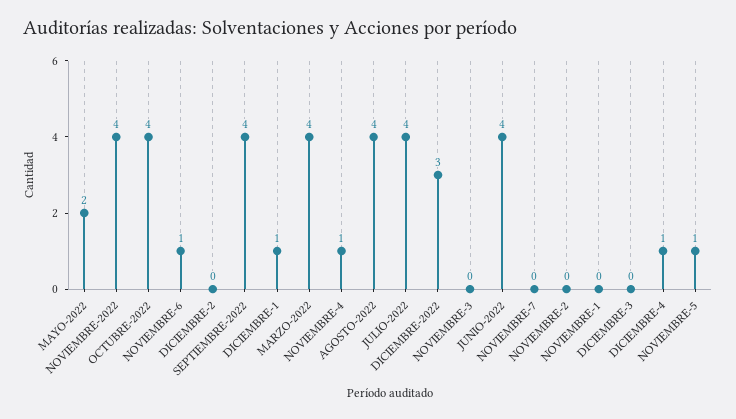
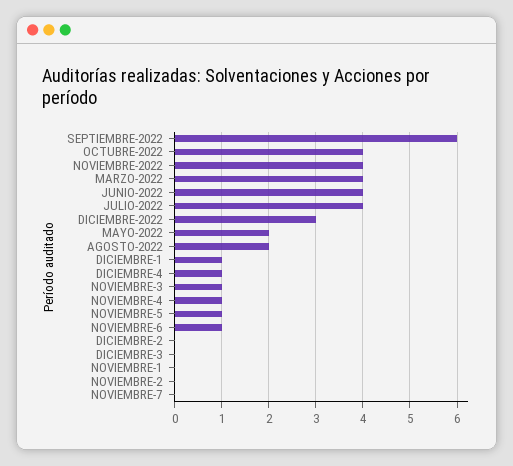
SEPTIEMBRE-2022: 4 -> 6
AGOSTO-2022: 4 -> 2
NOVIEMBRE-3: 0 -> 1

